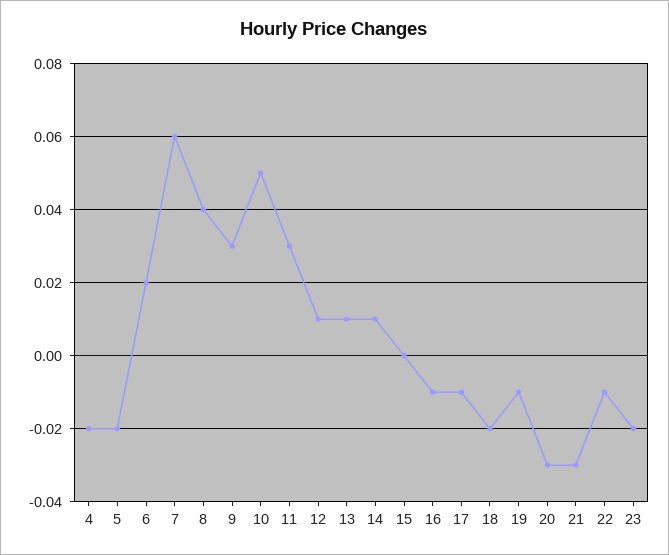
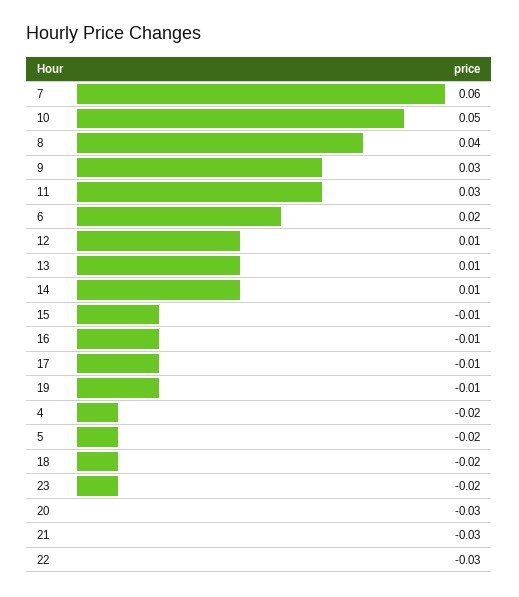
15: 0 -> -0.01
22: -0.01 -> -0.03

